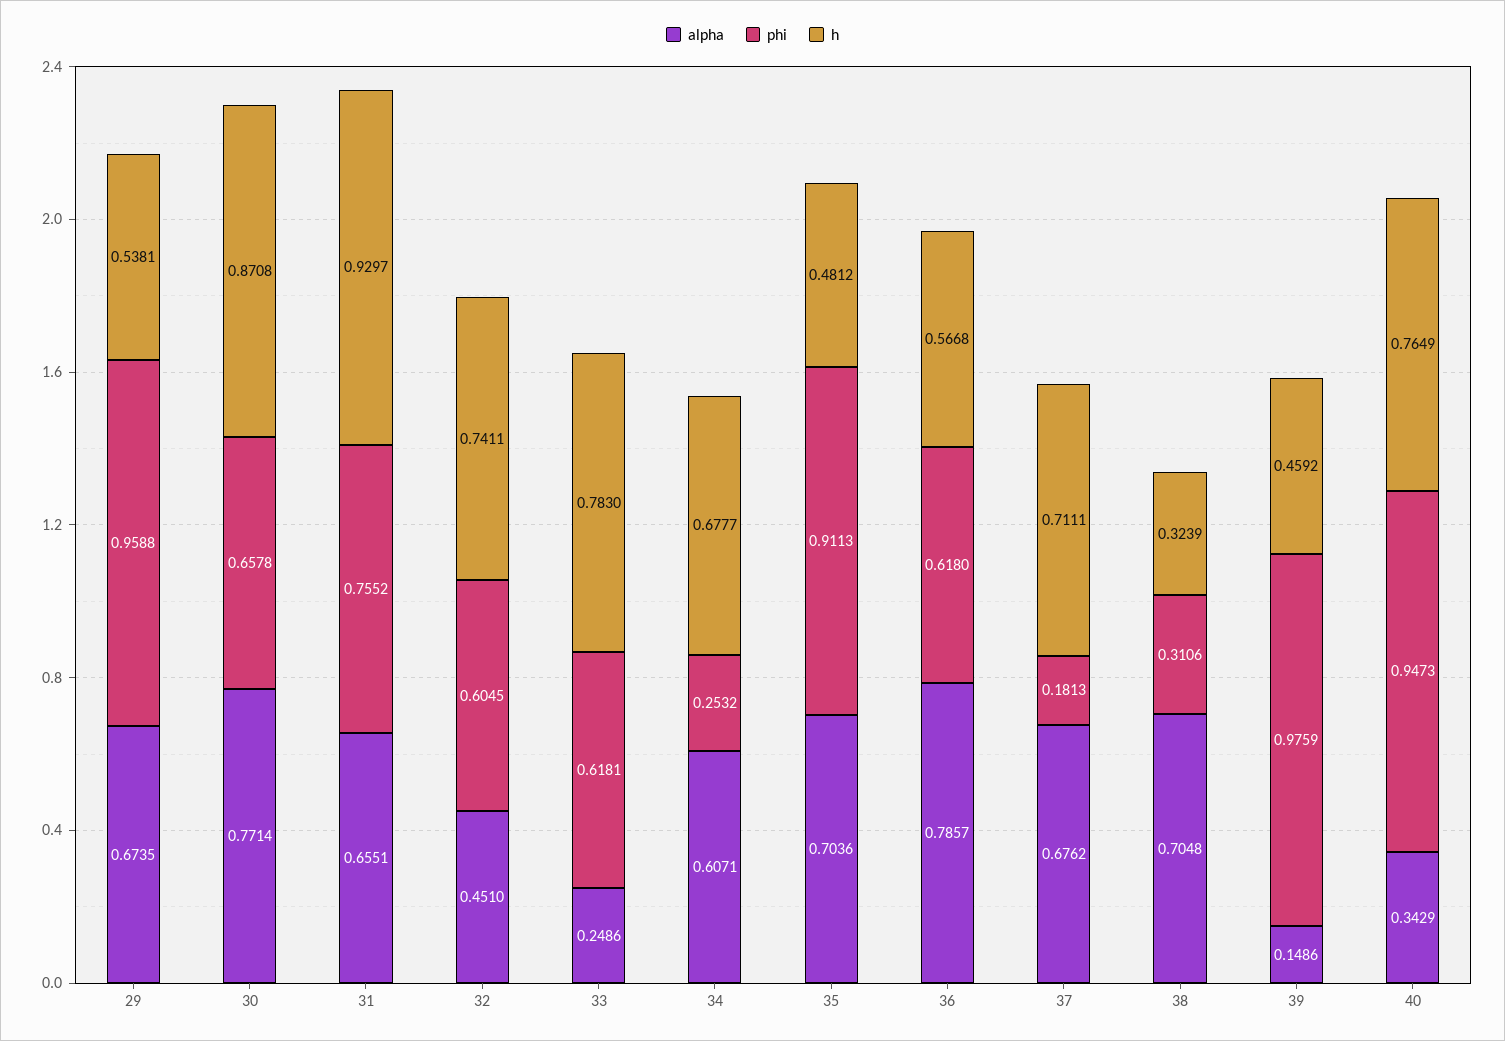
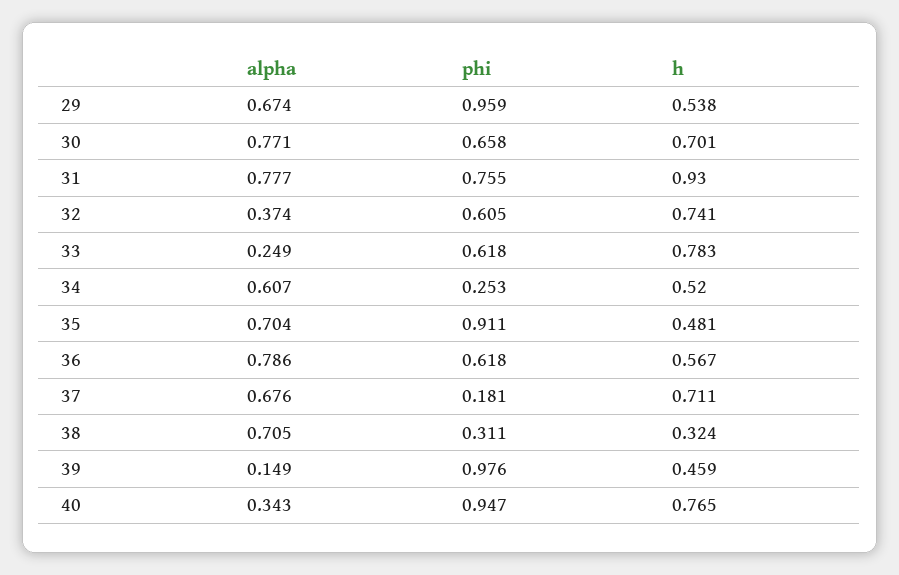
h, 30: 0.8708 -> 0.701
alpha, 31: 0.6551 -> 0.777
alpha, 32: 0.451 -> 0.374
h, 34: 0.6777 -> 0.52

